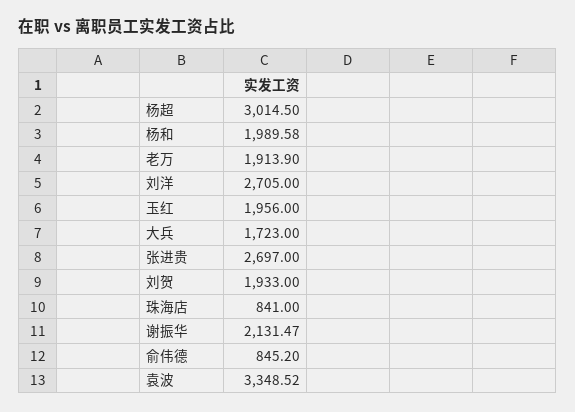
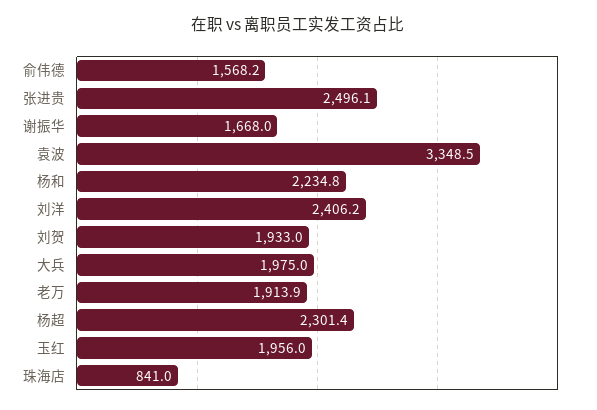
杨超: 3014.5 -> 2301.4
杨和: 1989.58 -> 2234.8
刘洋: 2705 -> 2406.2
大兵: 1723 -> 1975
张进贵: 2697 -> 2496.1
谢振华: 2131.47 -> 1668
俞伟德: 845.2 -> 1568.2

